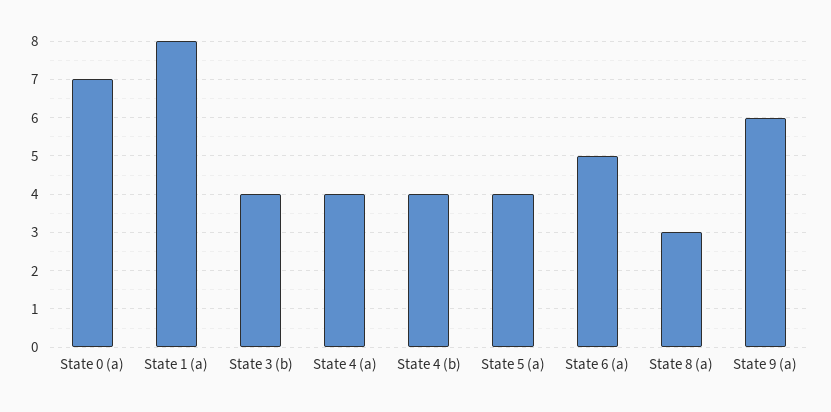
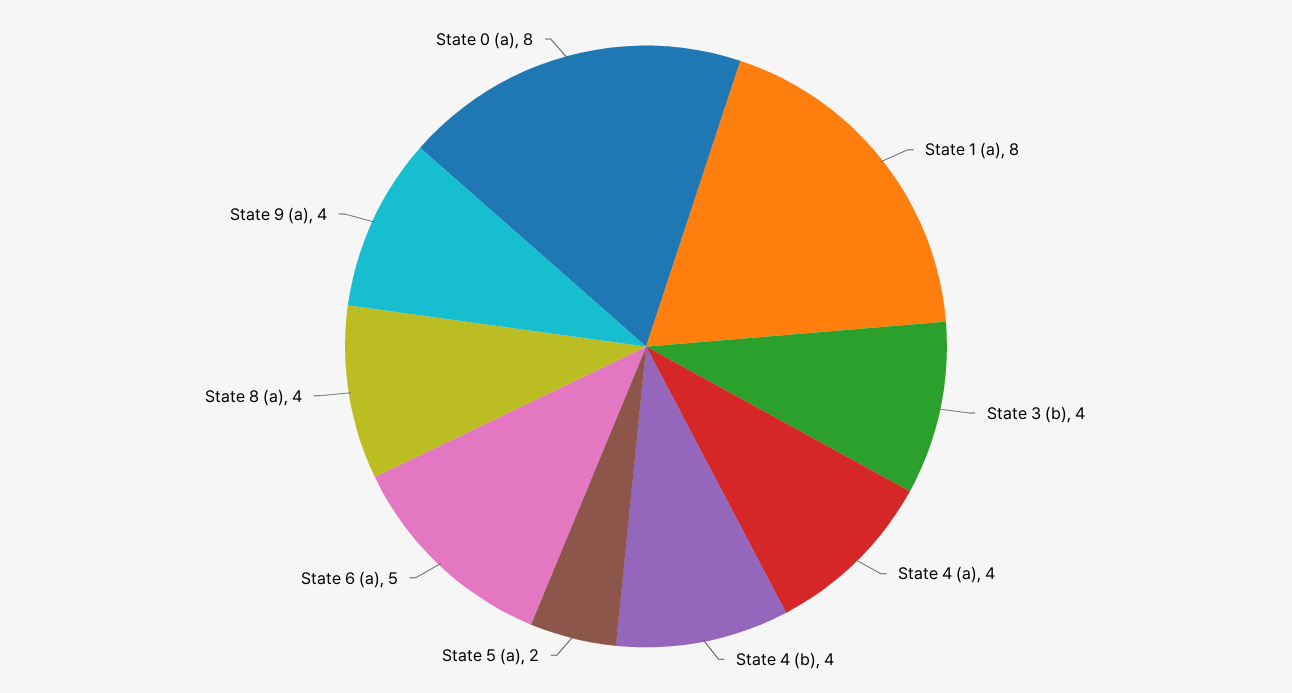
State 0 (a): 7 -> 8
State 5 (a): 4 -> 2
State 8 (a): 3 -> 4
State 9 (a): 6 -> 4

